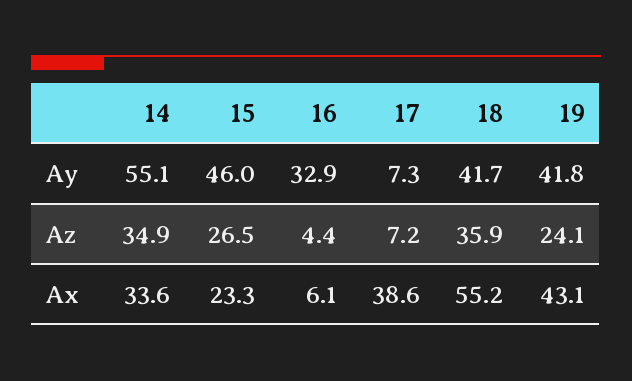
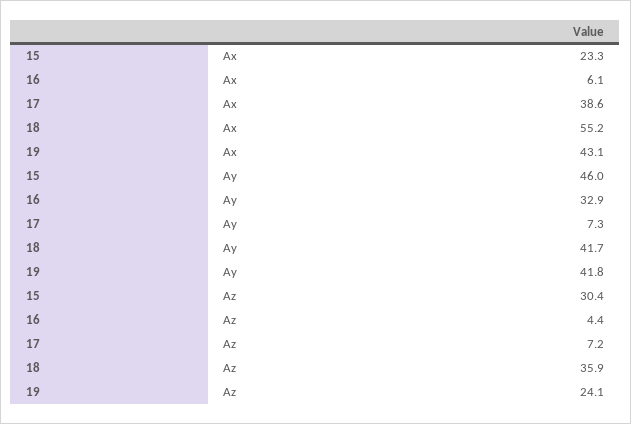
14, Ay: 55.1 -> none
14, Az: 34.9 -> none
15, Az: 26.5 -> 30.4
14, Ax: 33.6 -> none

